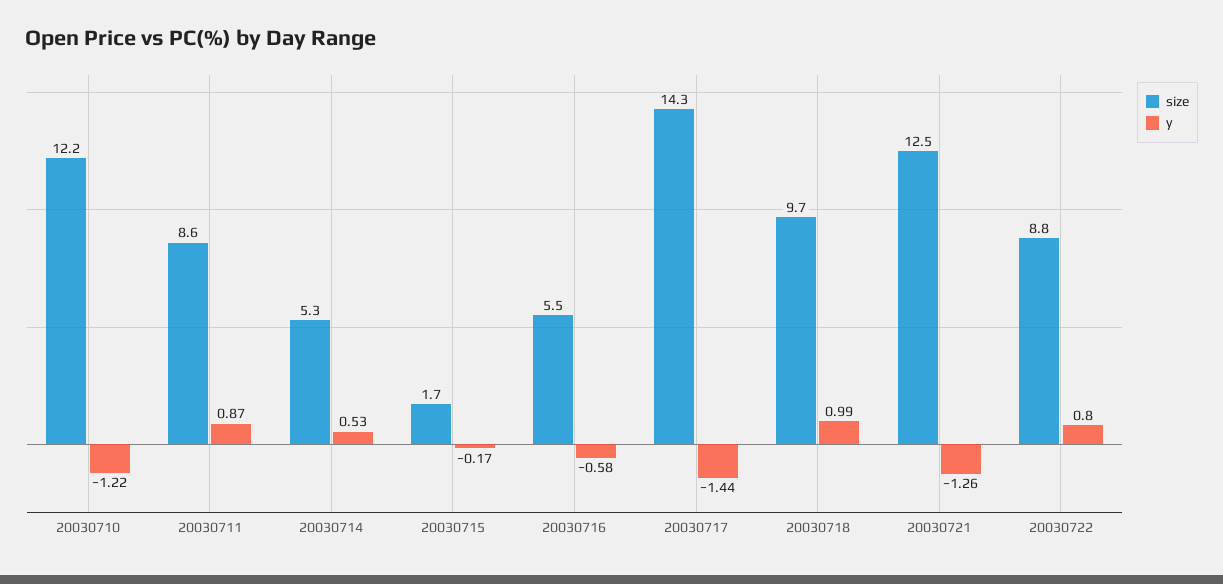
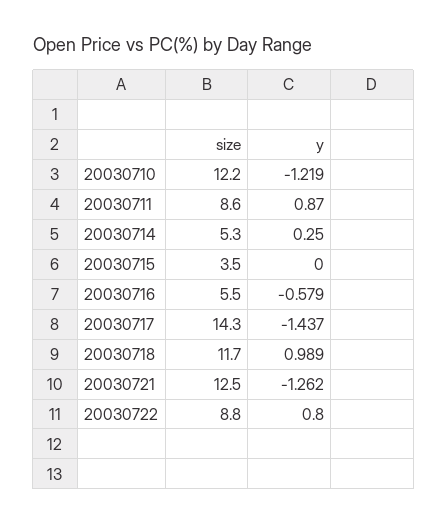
y, 20030714: 0.53 -> 0.25
size, 20030715: 1.7 -> 3.5
y, 20030715: -0.17 -> 0
size, 20030718: 9.7 -> 11.7

